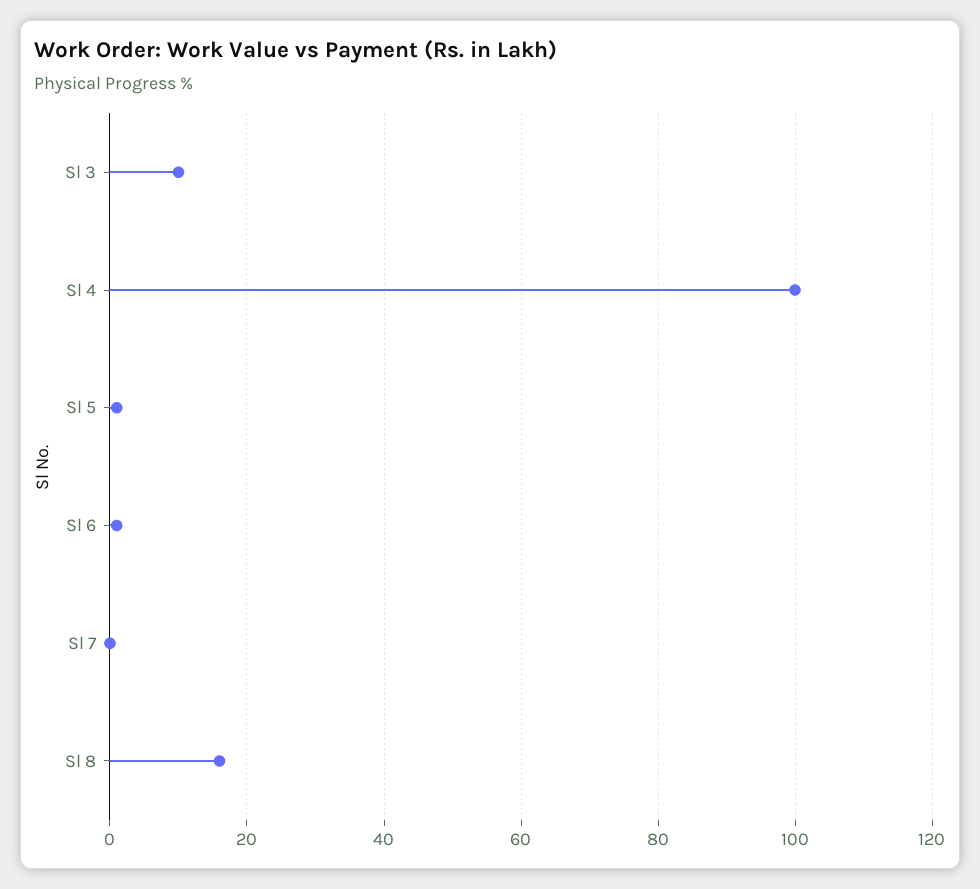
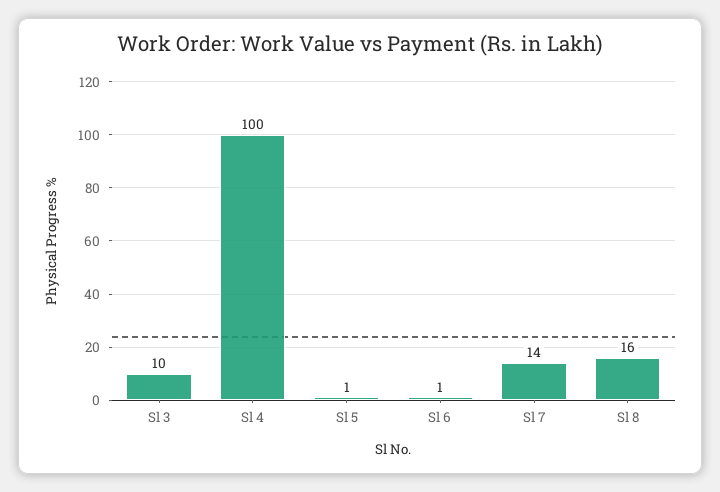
Sl 7: 0 -> 14

